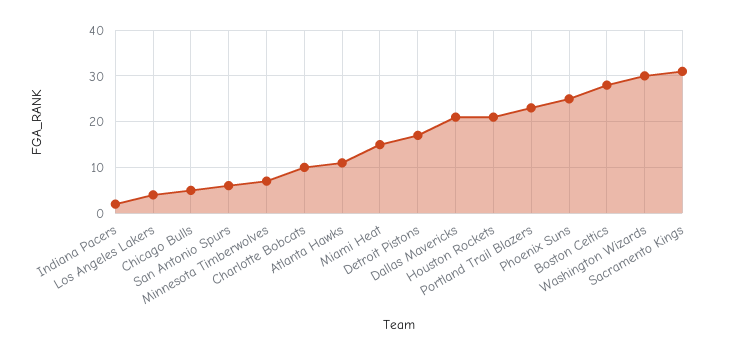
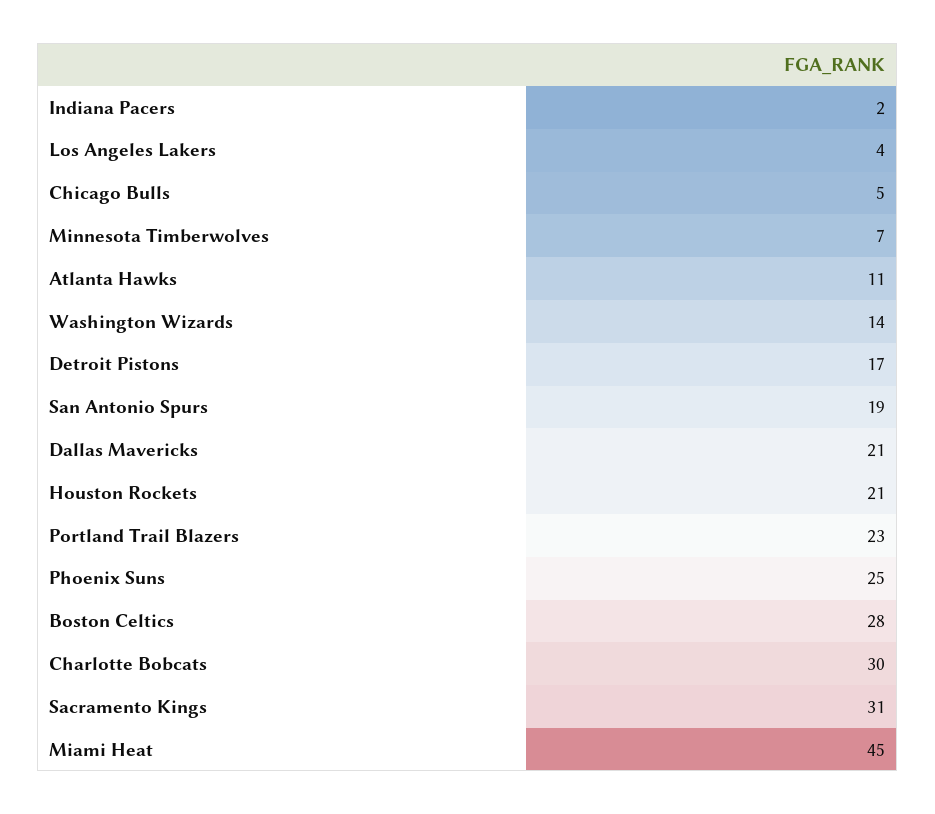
San Antonio Spurs: 5 -> 19
Charlotte Bobcats: 10 -> 30
Miami Heat: 15 -> 45
Washington Wizards: 30 -> 14

